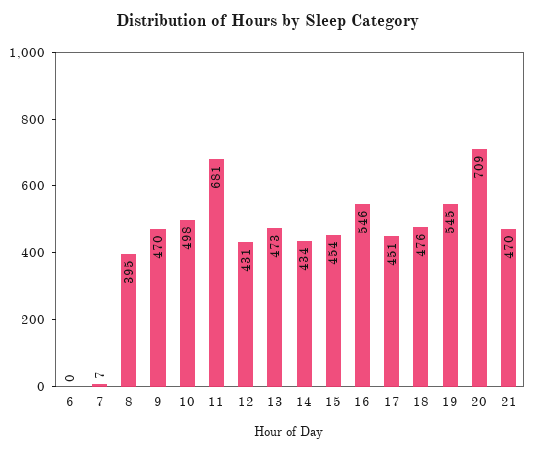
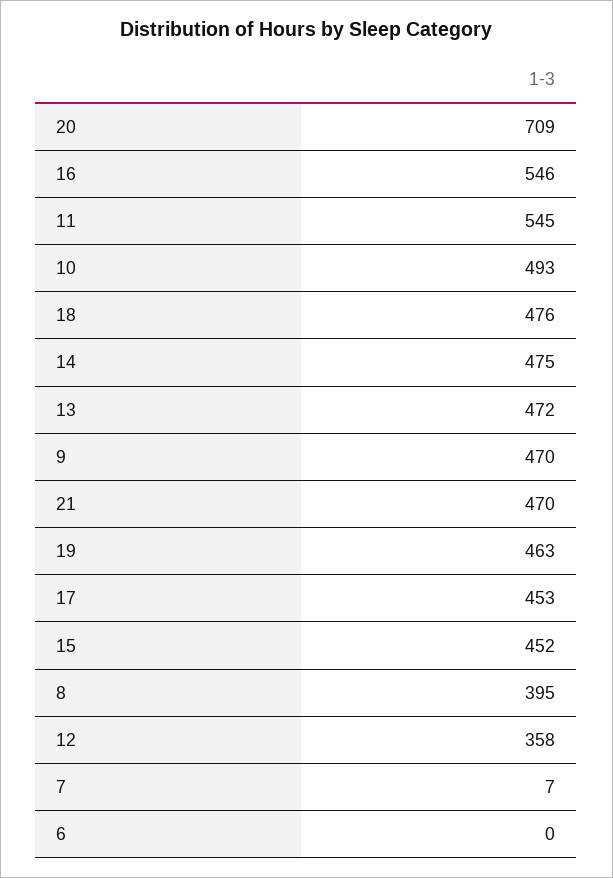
10: 498 -> 493
11: 681 -> 545
12: 431 -> 358
13: 473 -> 472
14: 434 -> 475
15: 454 -> 452
17: 451 -> 453
19: 545 -> 463

